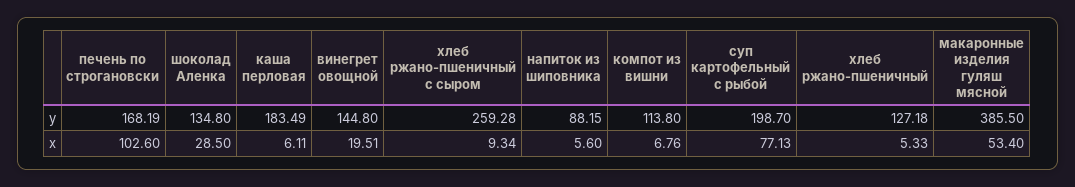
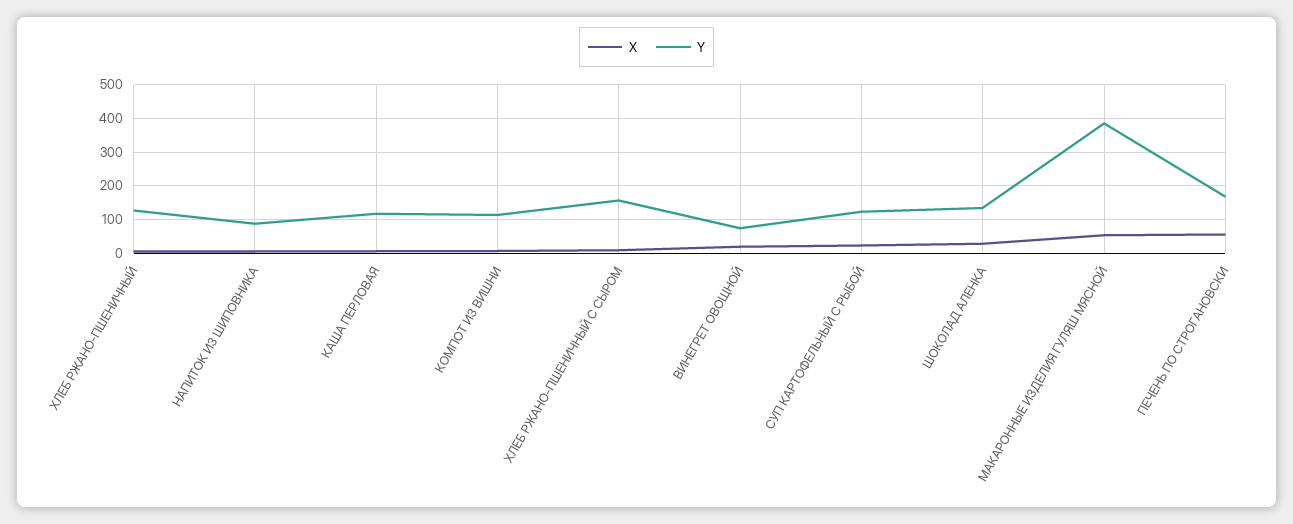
y, каша перловая: 183.49 -> 120
y, винегрет овощной: 144.8 -> 80
y, хлеб ржано-пшеничный с сыром: 259.28 -> 160
y, суп картофельный с рыбой: 198.7 -> 120
x, печень по строгановски: 102.6 -> 60
x, суп картофельный с рыбой: 77.13 -> 20

